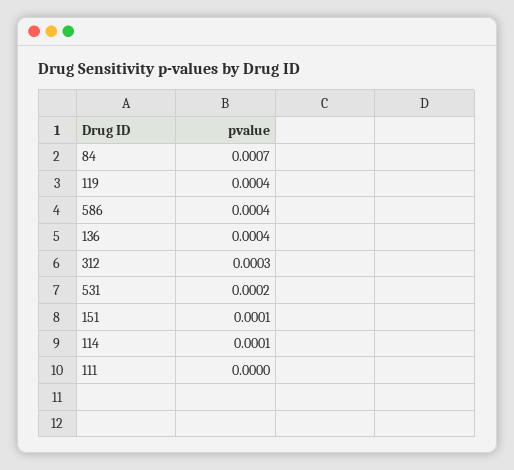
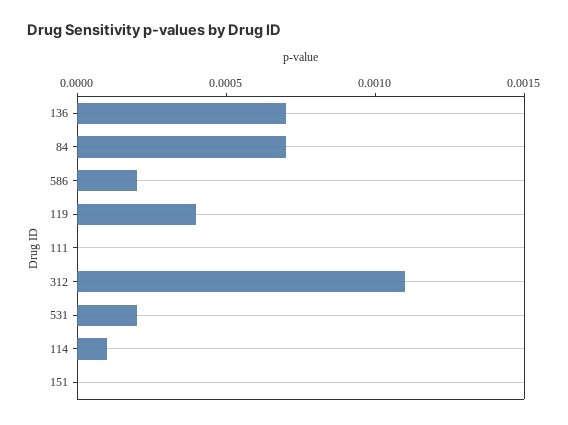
586: 0.0004 -> 0.0002
136: 0.0004 -> 0.0007
312: 0.0003 -> 0.0011
151: 0.0001 -> 0

